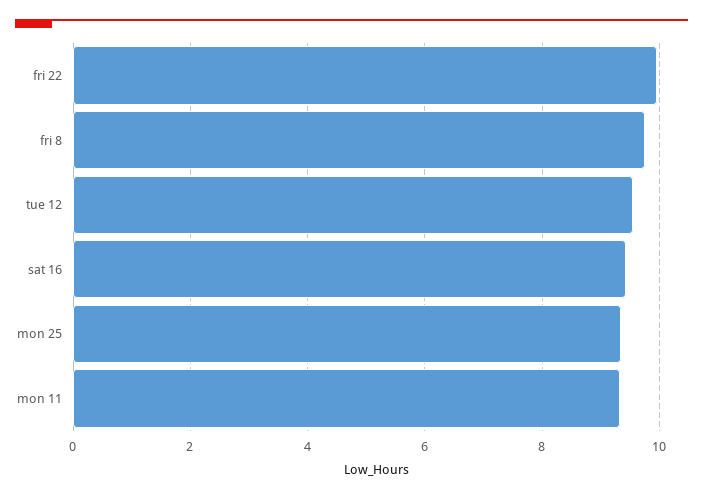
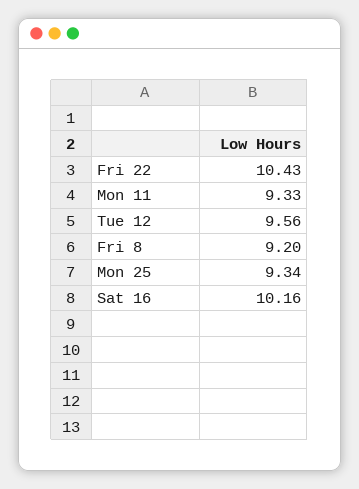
fri 22: 10 -> 10.43
fri 8: 9.8 -> 9.2
sat 16: 9.4 -> 10.16

